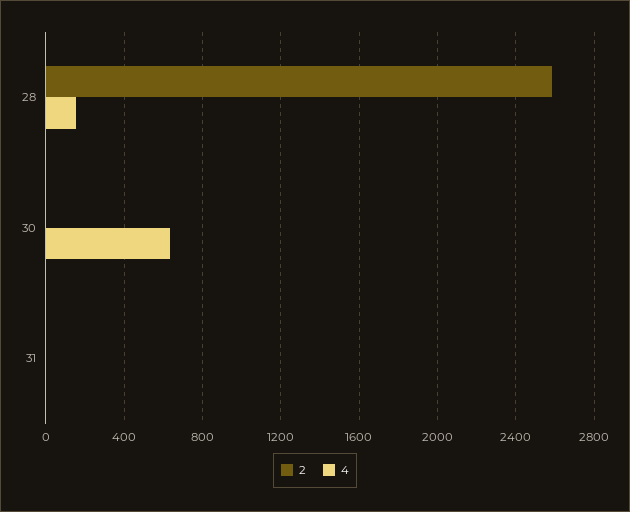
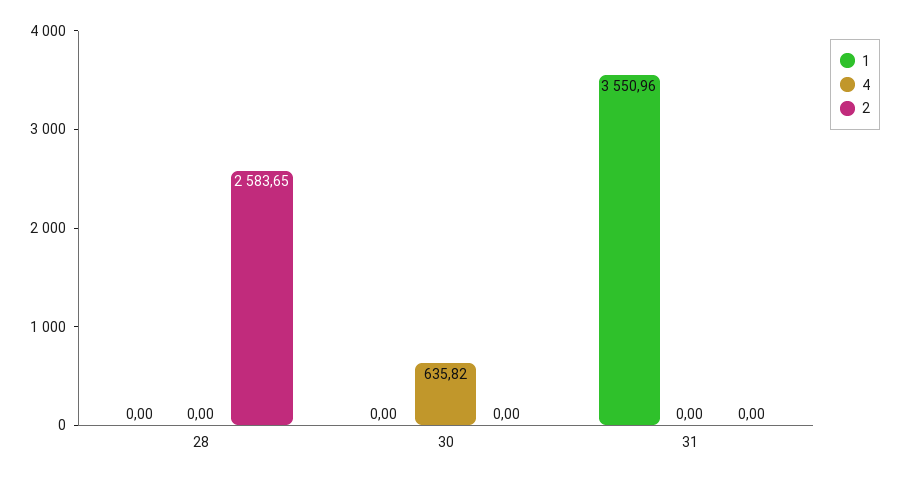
4, 28: 150 -> 0
1, 28: none -> 0
1, 30: none -> 0
1, 31: none -> 3550.96

